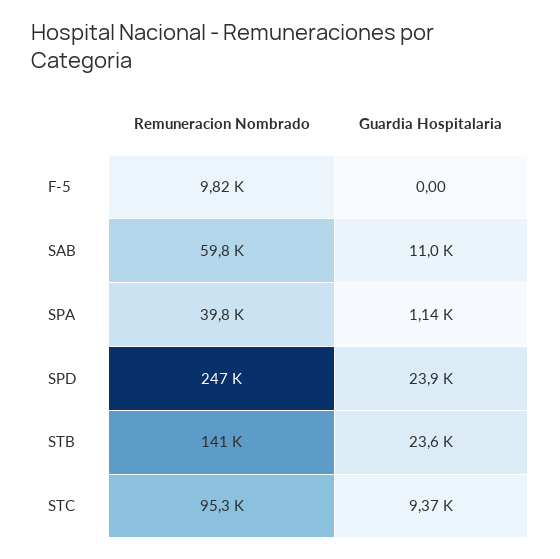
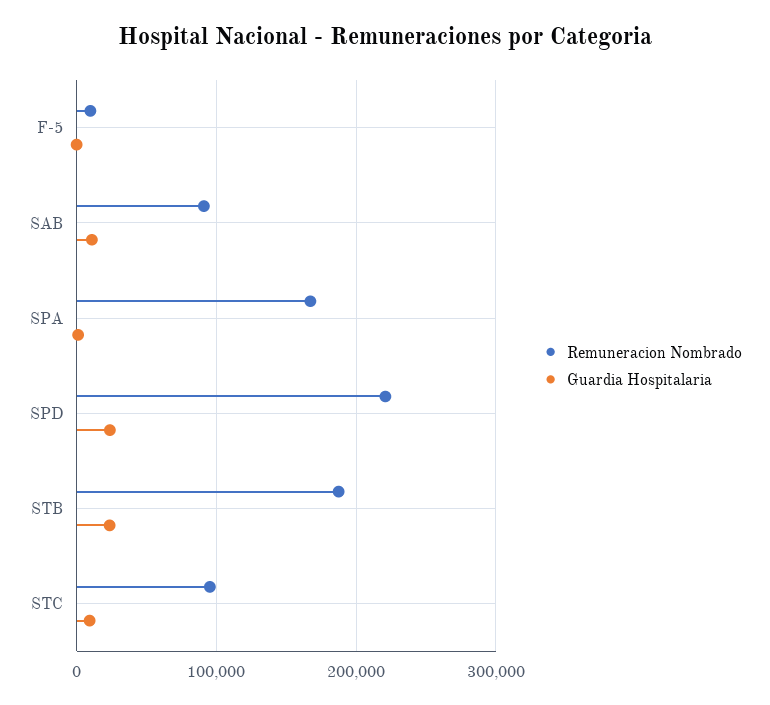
Remuneracion Nombrado, SAB: 59800 -> 90000
Remuneracion Nombrado, SPA: 39800 -> 170000
Remuneracion Nombrado, SPD: 247000 -> 220000
Remuneracion Nombrado, STB: 141000 -> 190000

